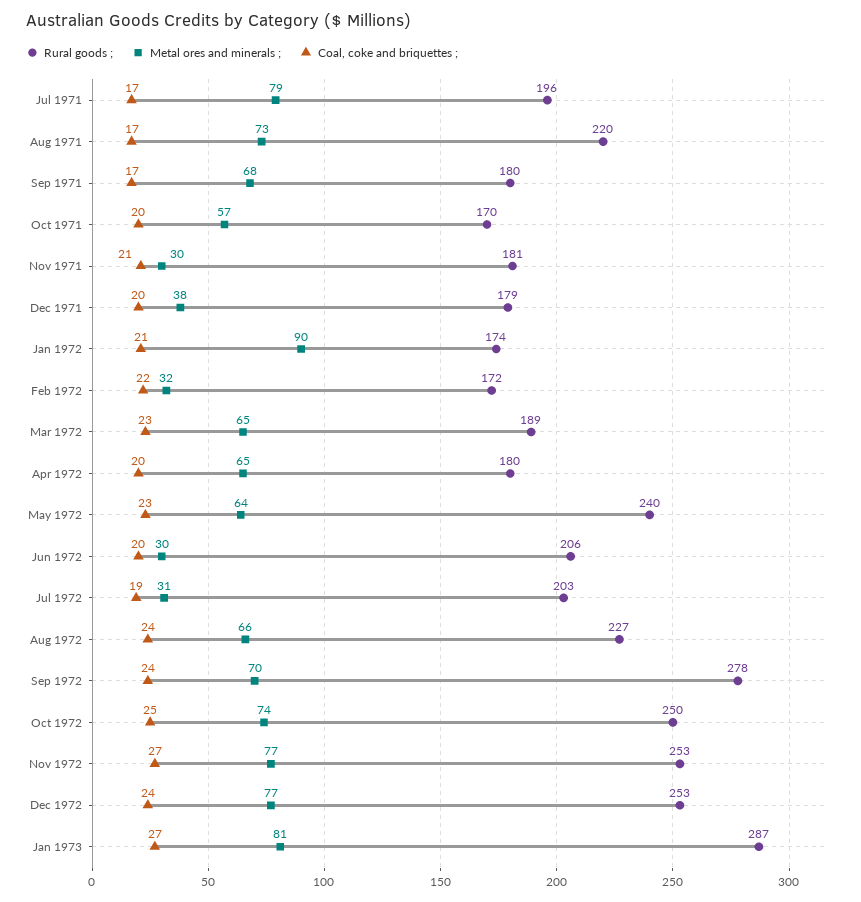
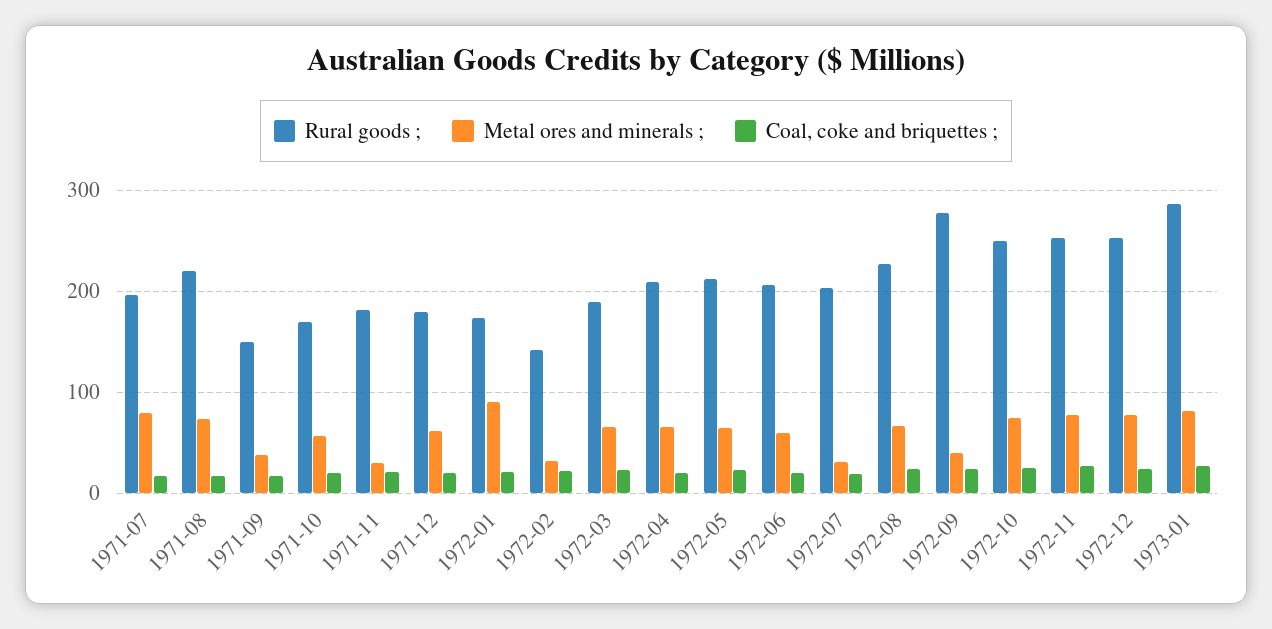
Rural goods ;, Sep 1971: 180 -> 150
Metal ores and minerals ;, Sep 1971: 68 -> 40
Metal ores and minerals ;, Dec 1971: 38 -> 60
Rural goods ;, Feb 1972: 172 -> 140
Rural goods ;, Apr 1972: 180 -> 210
Rural goods ;, May 1972: 240 -> 210
Metal ores and minerals ;, Jun 1972: 30 -> 60
Metal ores and minerals ;, Sep 1972: 70 -> 40

